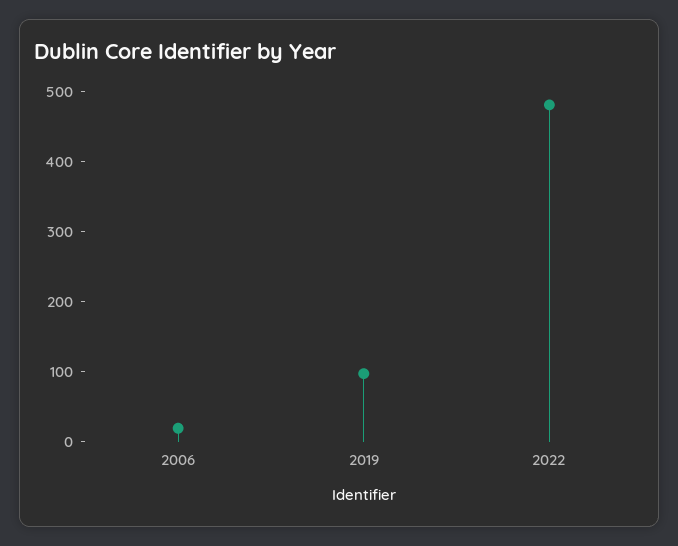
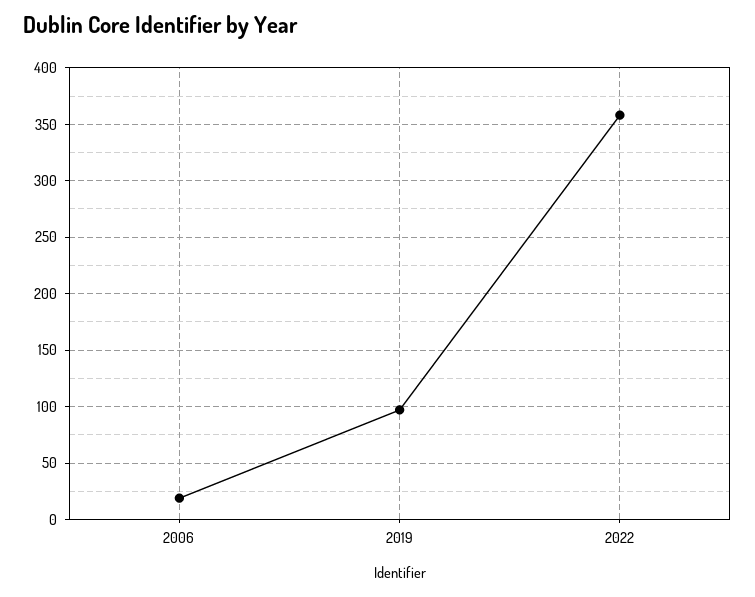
2022: 480 -> 360

